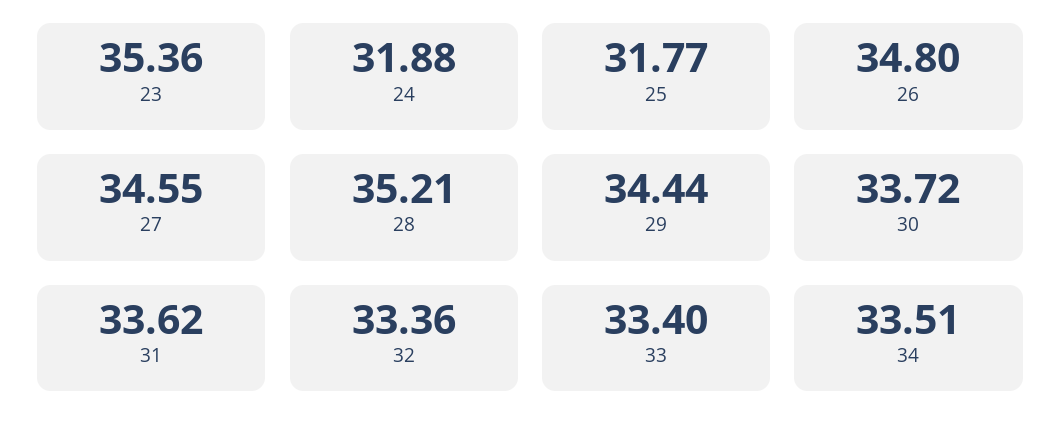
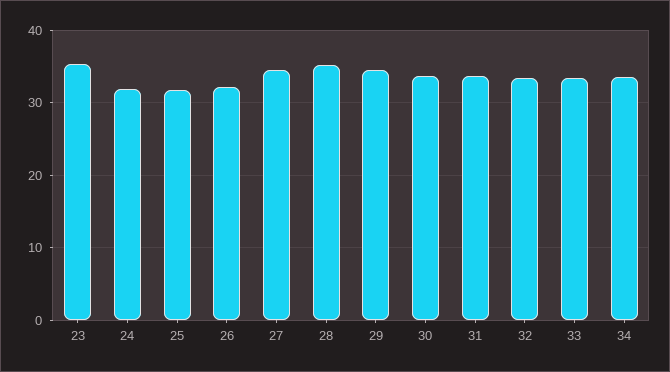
26: 34.8 -> 32

